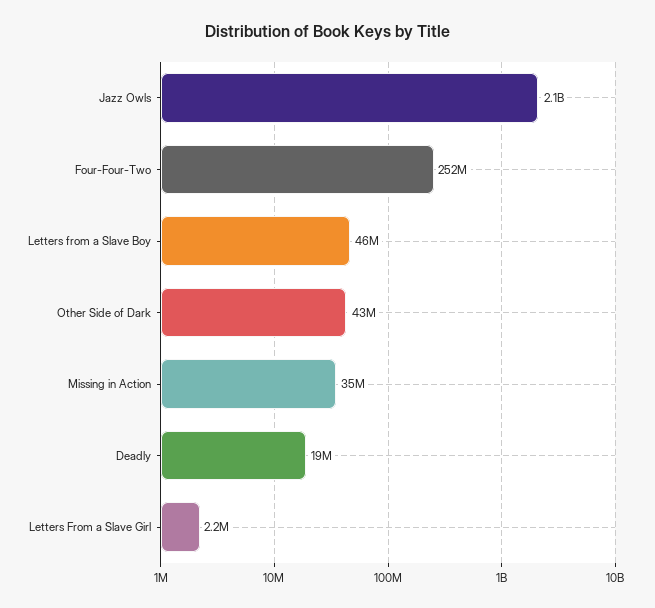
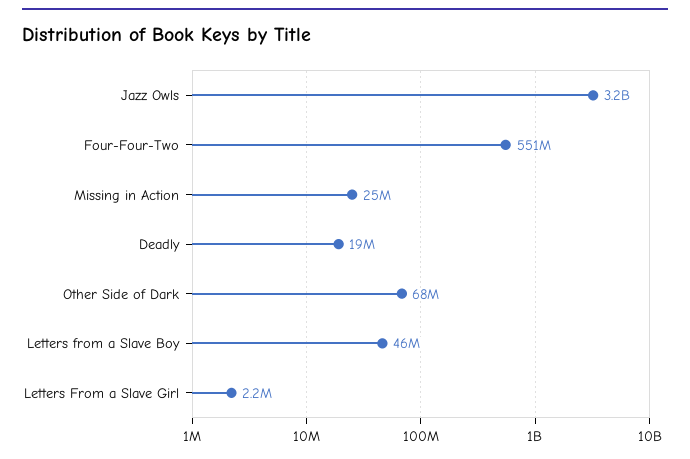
Jazz Owls: 2100000000 -> 3200000000
Four-Four-Two: 252000000 -> 551000000
Other Side of Dark: 43000000 -> 68000000
Missing in Action: 35000000 -> 25000000

